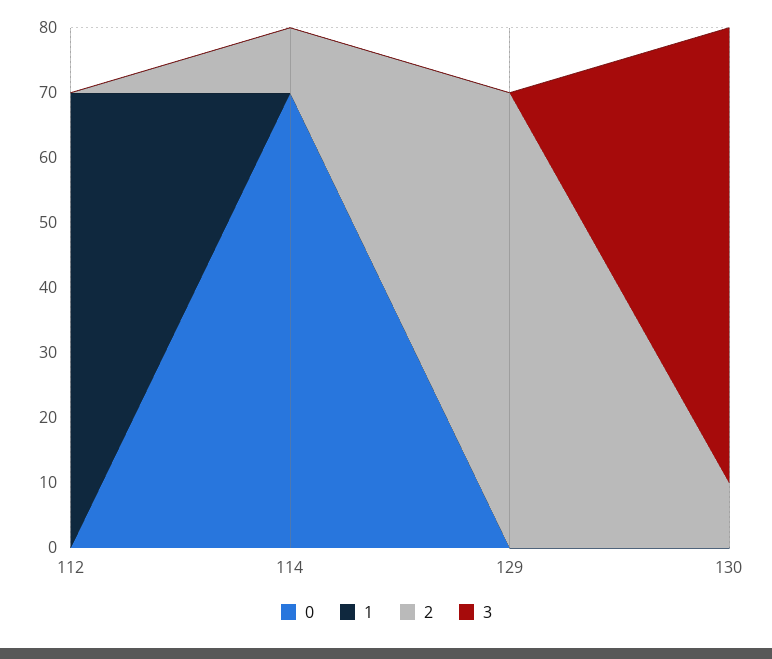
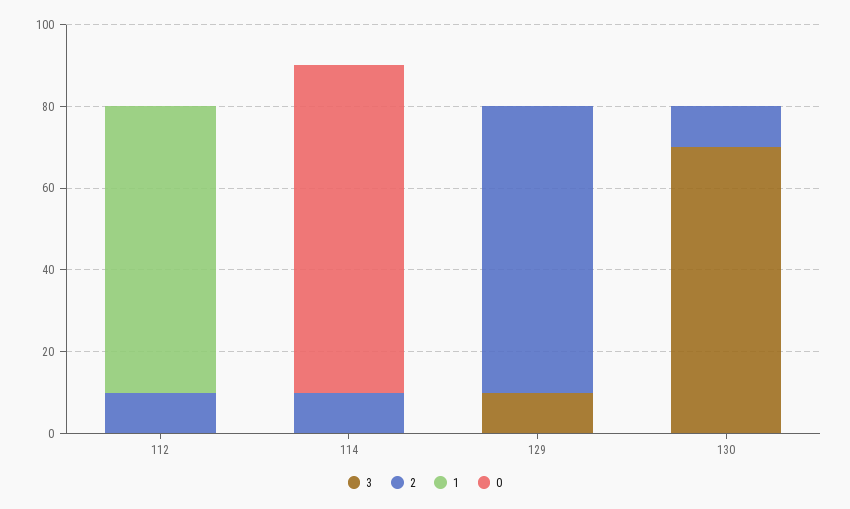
2, 112: 0 -> 10
0, 114: 70 -> 80
3, 129: 0 -> 10

